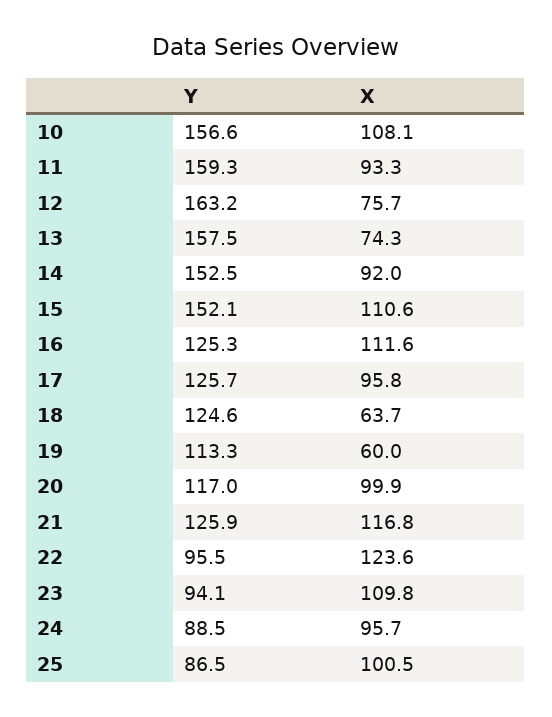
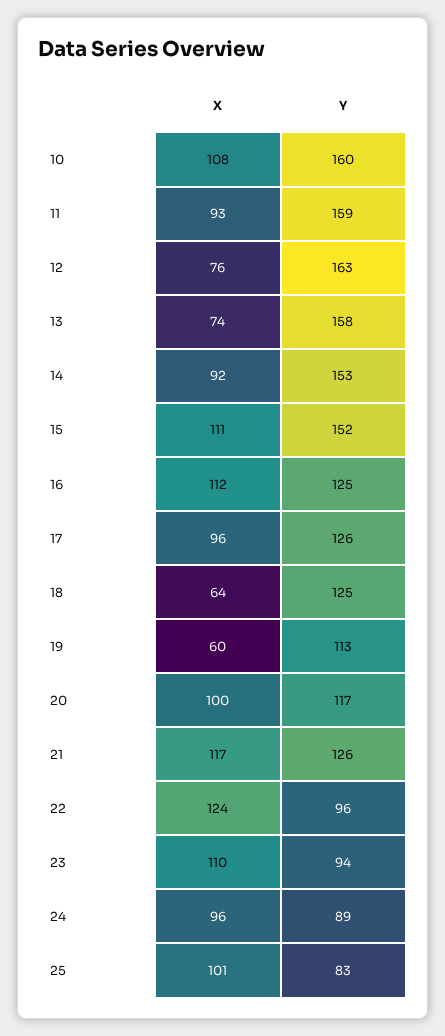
Y, 10: 156.6 -> 160
Y, 25: 86.5 -> 83

